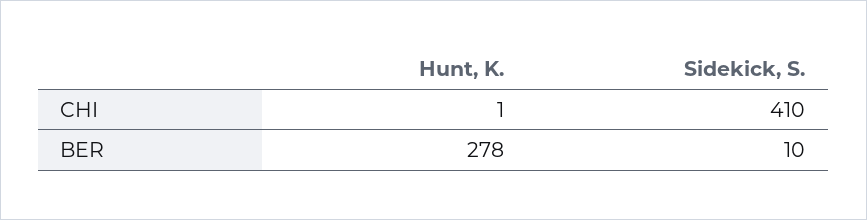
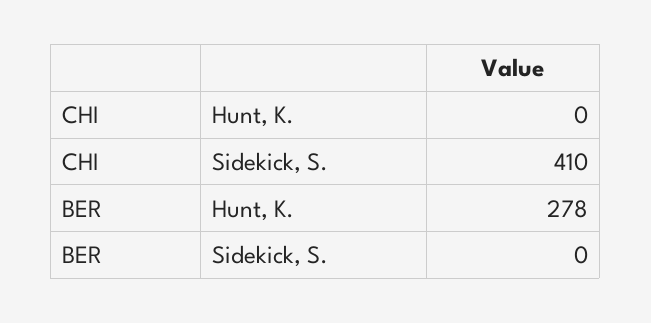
Hunt, K., CHI: 1 -> 0
Sidekick, S., BER: 10 -> 0

